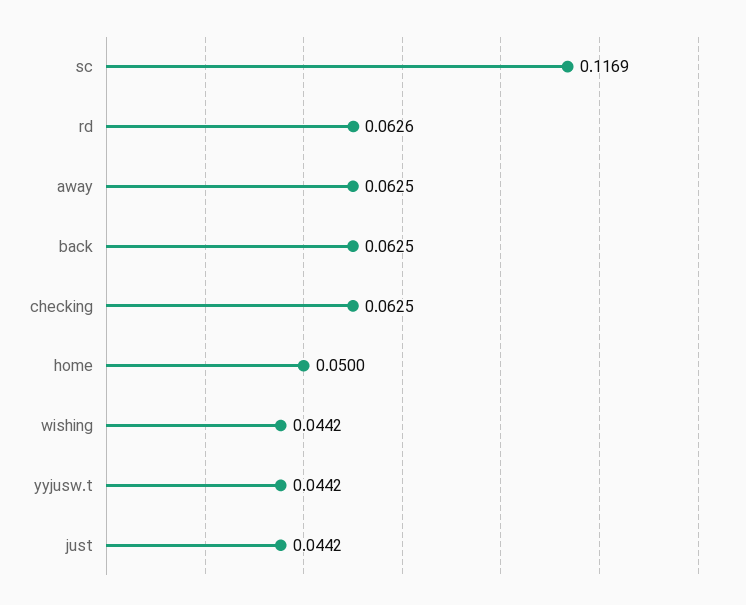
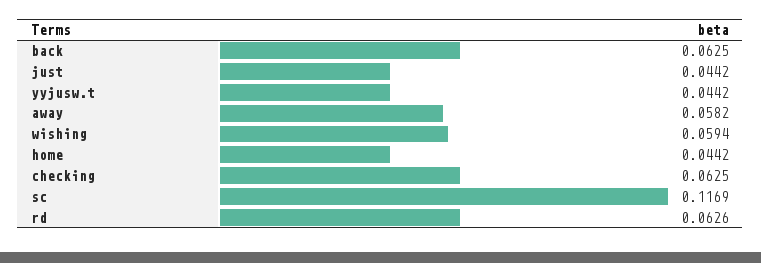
away: 0.0625 -> 0.0582
home: 0.05 -> 0.0442
wishing: 0.0442 -> 0.0594

